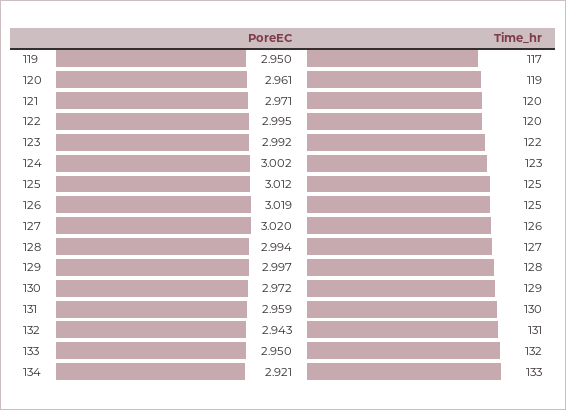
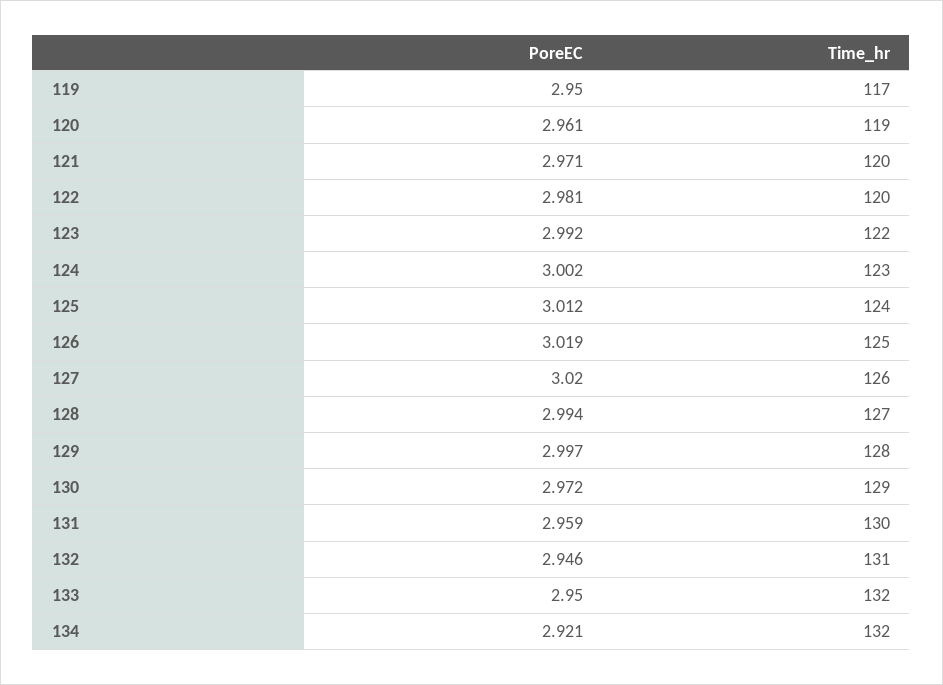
PoreEC, 122: 2.995 -> 2.981
Time_hr, 125: 125 -> 124
PoreEC, 132: 2.943 -> 2.946
Time_hr, 134: 133 -> 132

